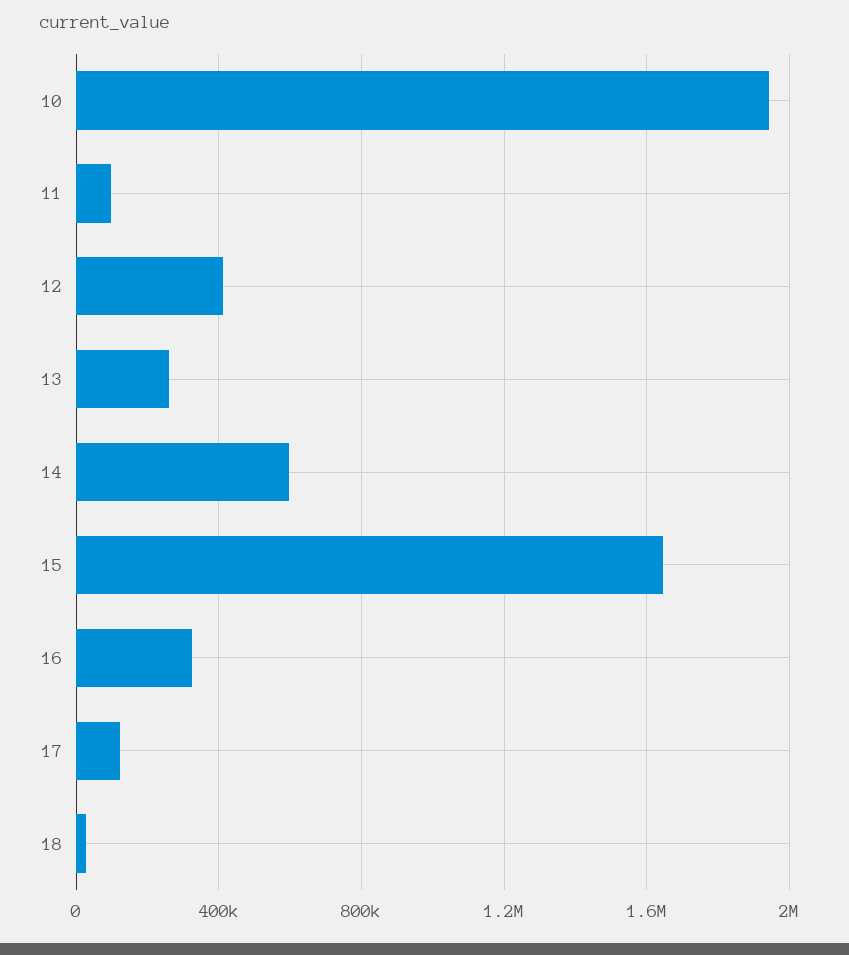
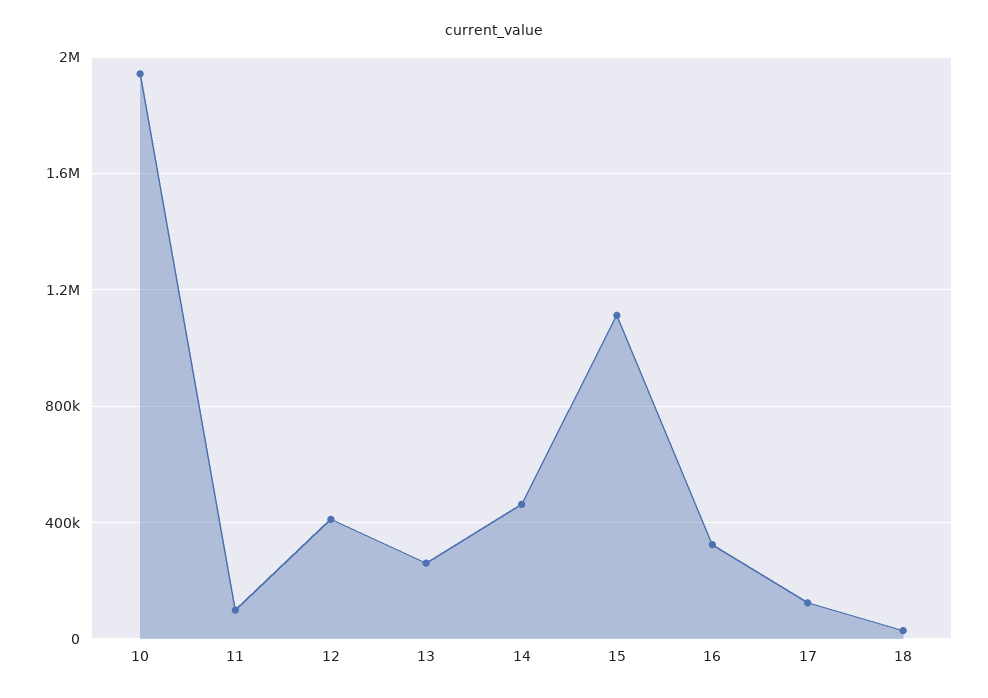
14: 600000 -> 450000
15: 1650000 -> 1100000

